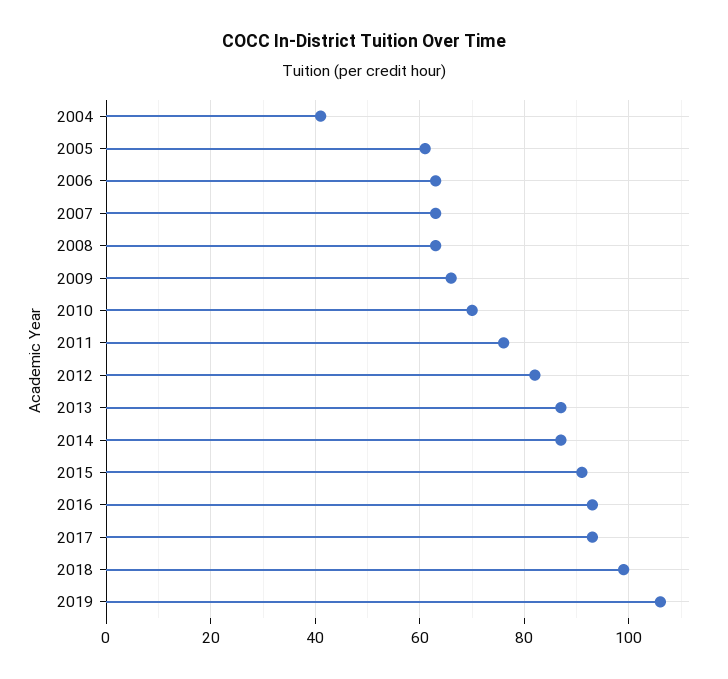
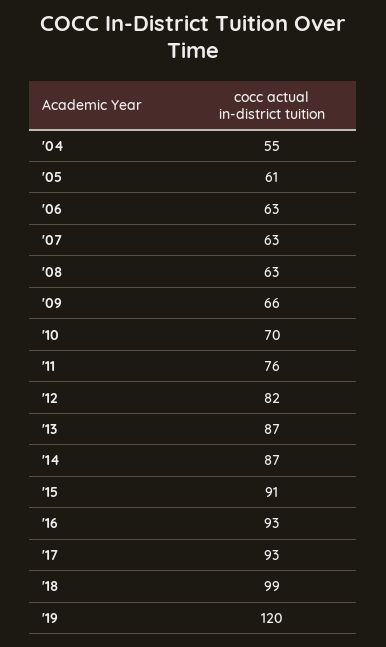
2004: 40 -> 55
2019: 105 -> 120

